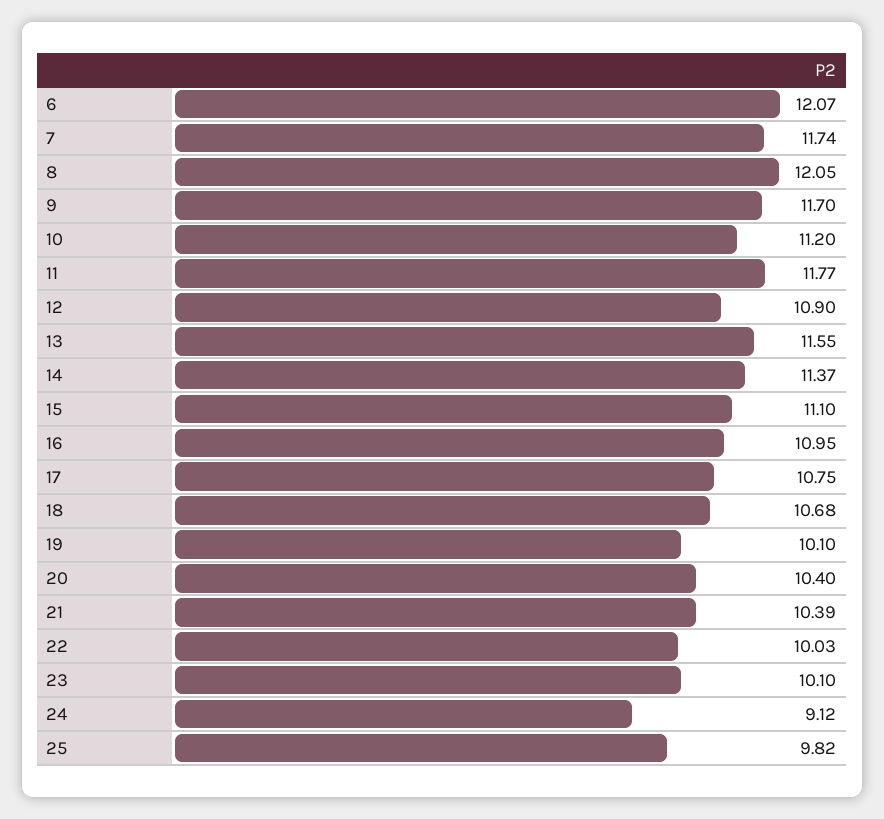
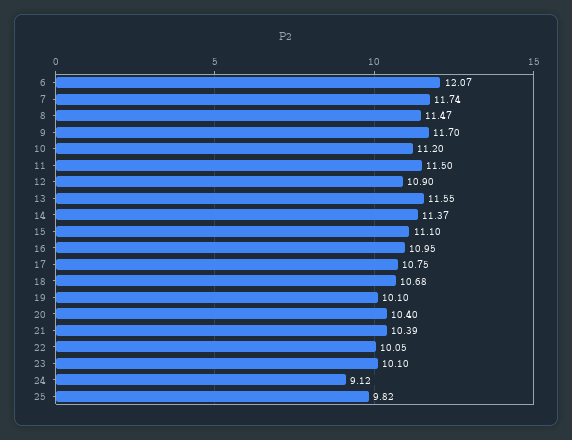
8: 12.05 -> 11.47
11: 11.77 -> 11.5
22: 10.03 -> 10.05

